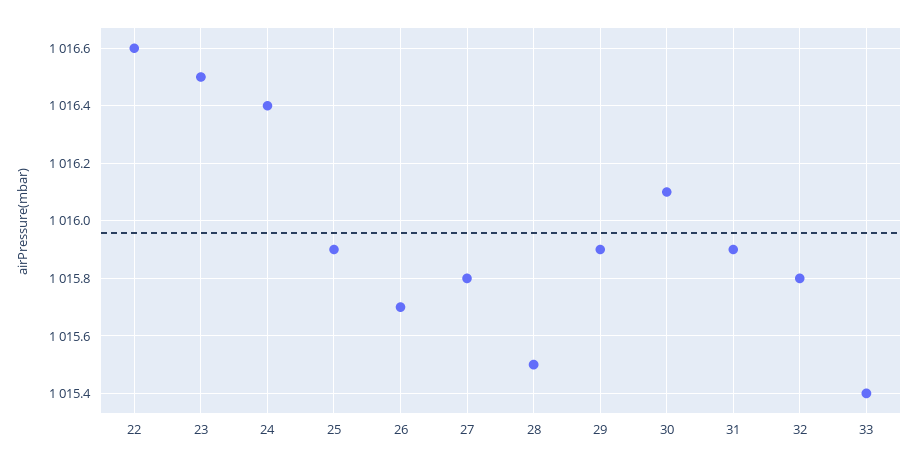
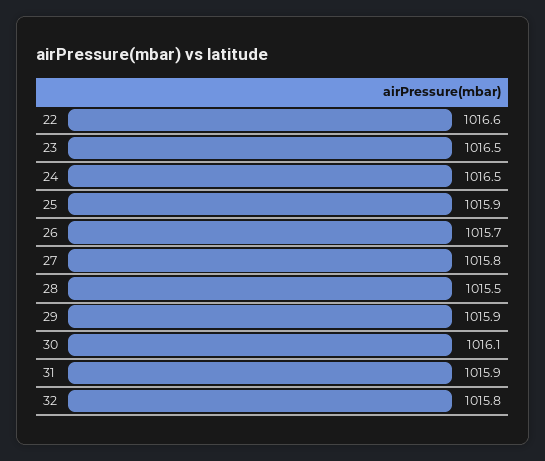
24: 1016.4 -> 1016.5
33: 1015.4 -> none

